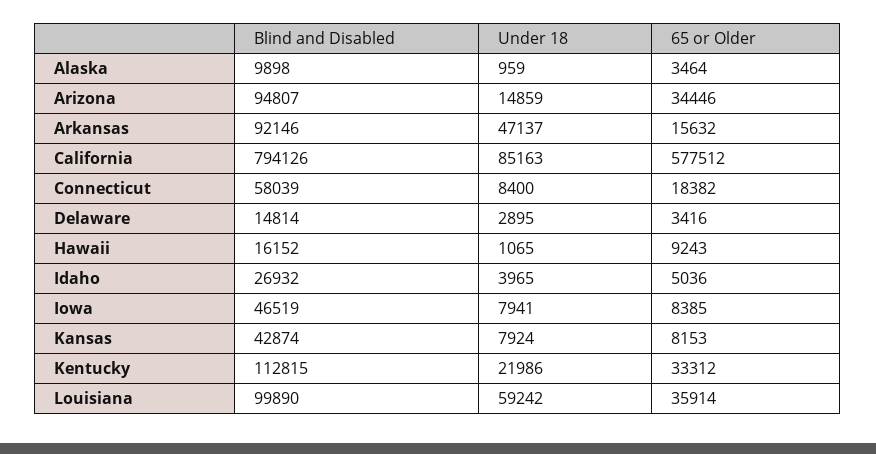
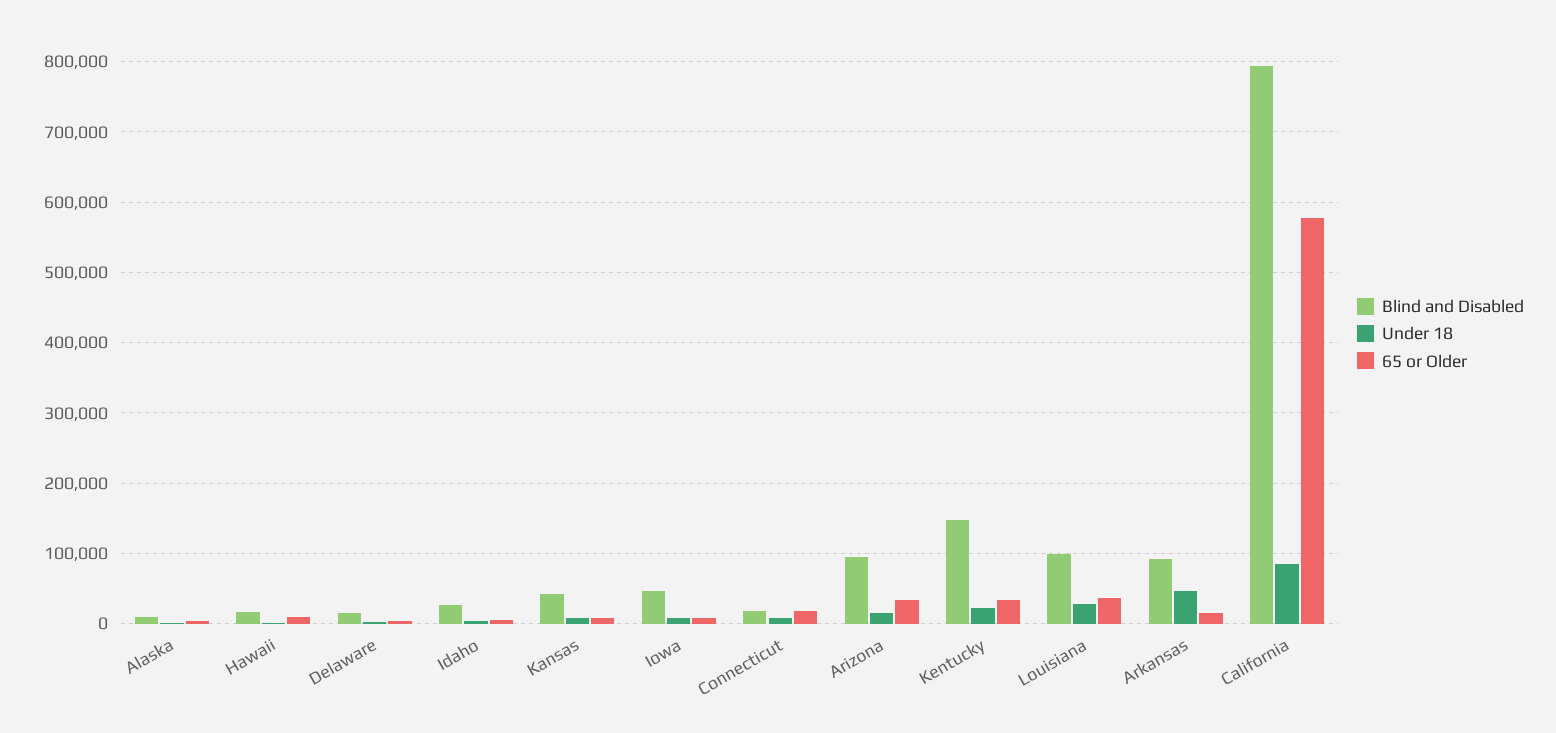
Blind and Disabled, Connecticut: 58039 -> 20000
Blind and Disabled, Kentucky: 112815 -> 150000
Under 18, Louisiana: 59242 -> 30000

